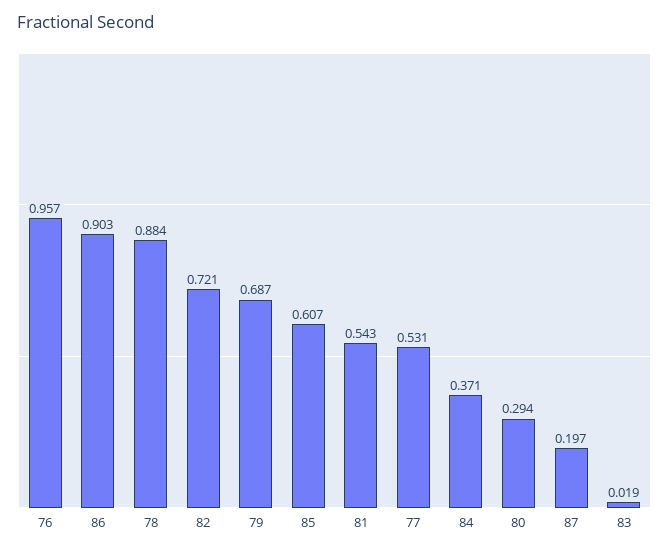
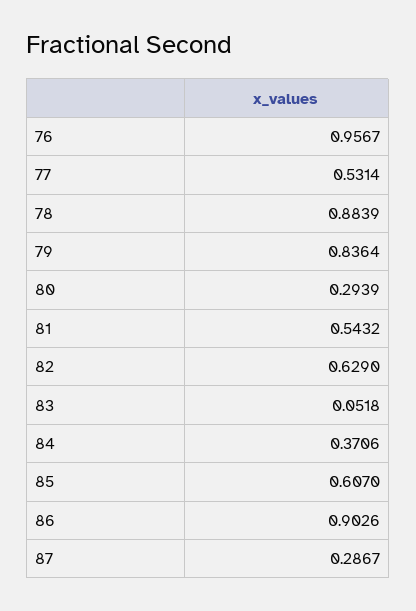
82: 0.721 -> 0.629
79: 0.687 -> 0.8364
87: 0.197 -> 0.2867
83: 0.019 -> 0.0518

